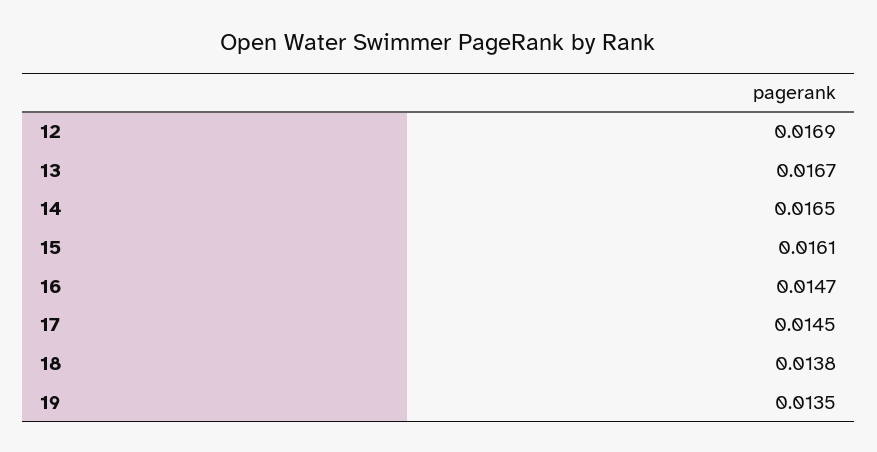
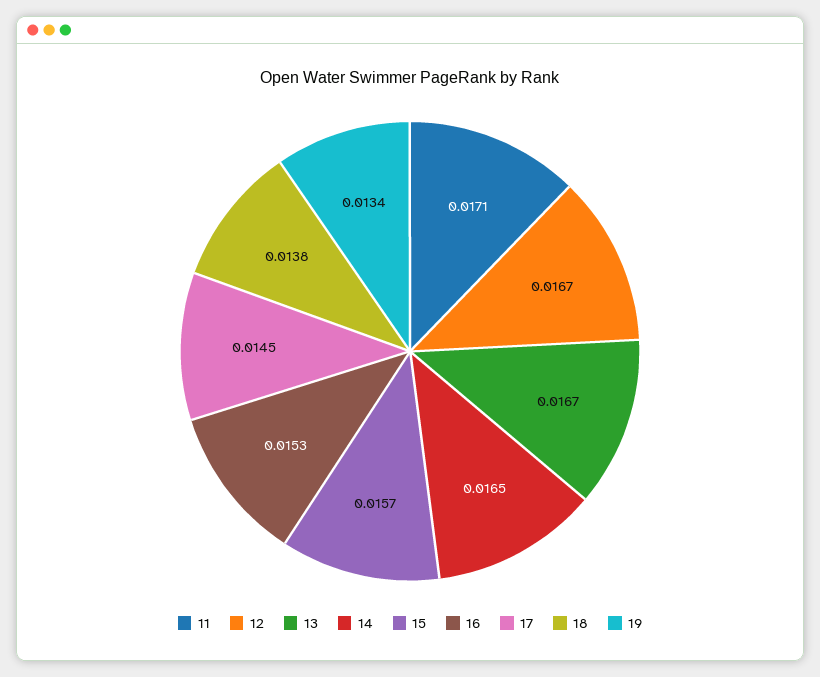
12: 0.0169 -> 0.0167
15: 0.0161 -> 0.0157
16: 0.0147 -> 0.0153
19: 0.0135 -> 0.0134
11: none -> 0.0171

